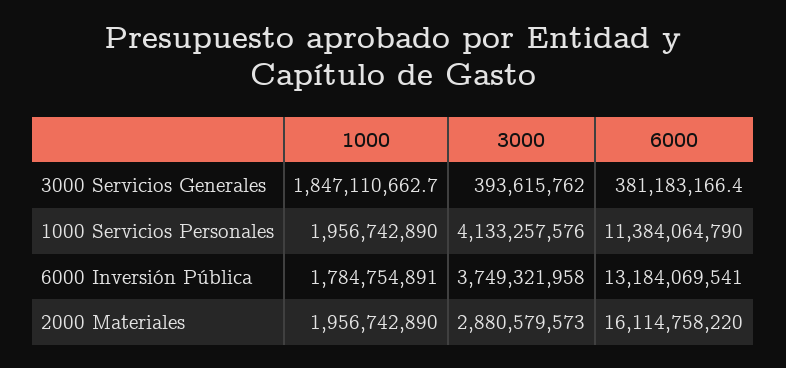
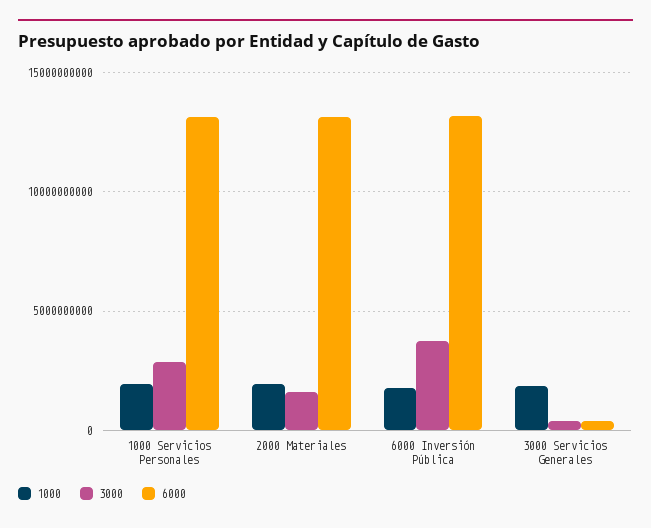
3000, 1000 Servicios Personales: 4133257576 -> 3000000000
6000, 1000 Servicios Personales: 11384064790 -> 13000000000
3000, 2000 Materiales: 2880579573 -> 1500000000
6000, 2000 Materiales: 16114758220 -> 13000000000

